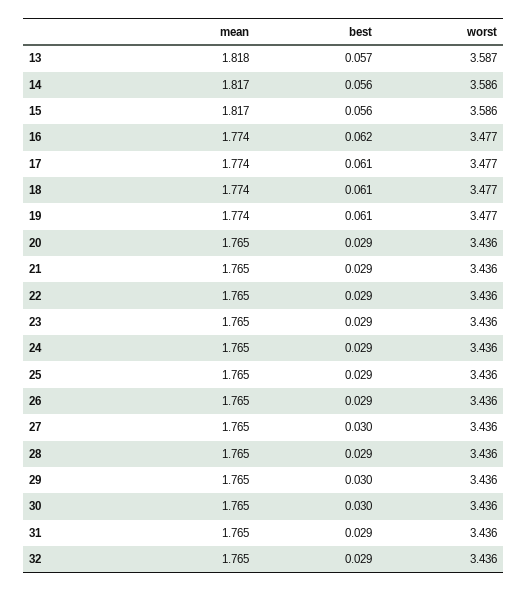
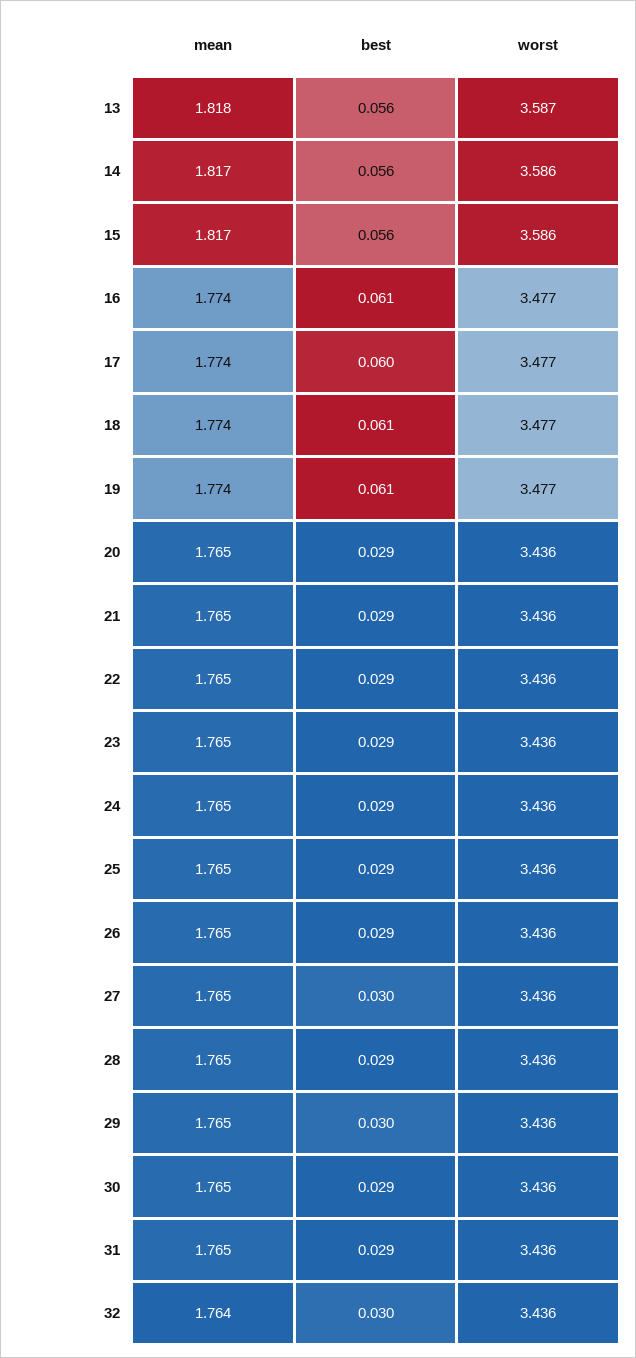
best, 13: 0.057 -> 0.056
best, 16: 0.062 -> 0.061
best, 17: 0.061 -> 0.06
best, 30: 0.03 -> 0.029
mean, 32: 1.765 -> 1.764
best, 32: 0.029 -> 0.03

